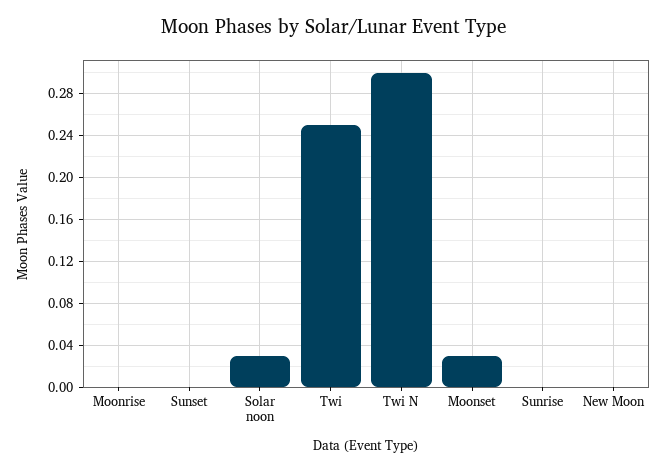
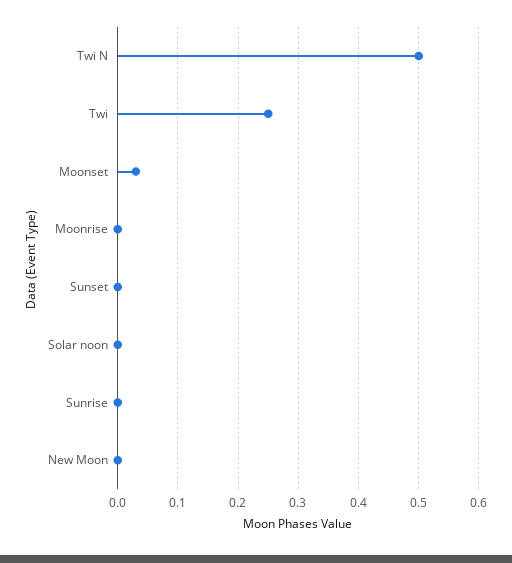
Solar noon: 0.03 -> 0
Twi N: 0.3 -> 0.5

